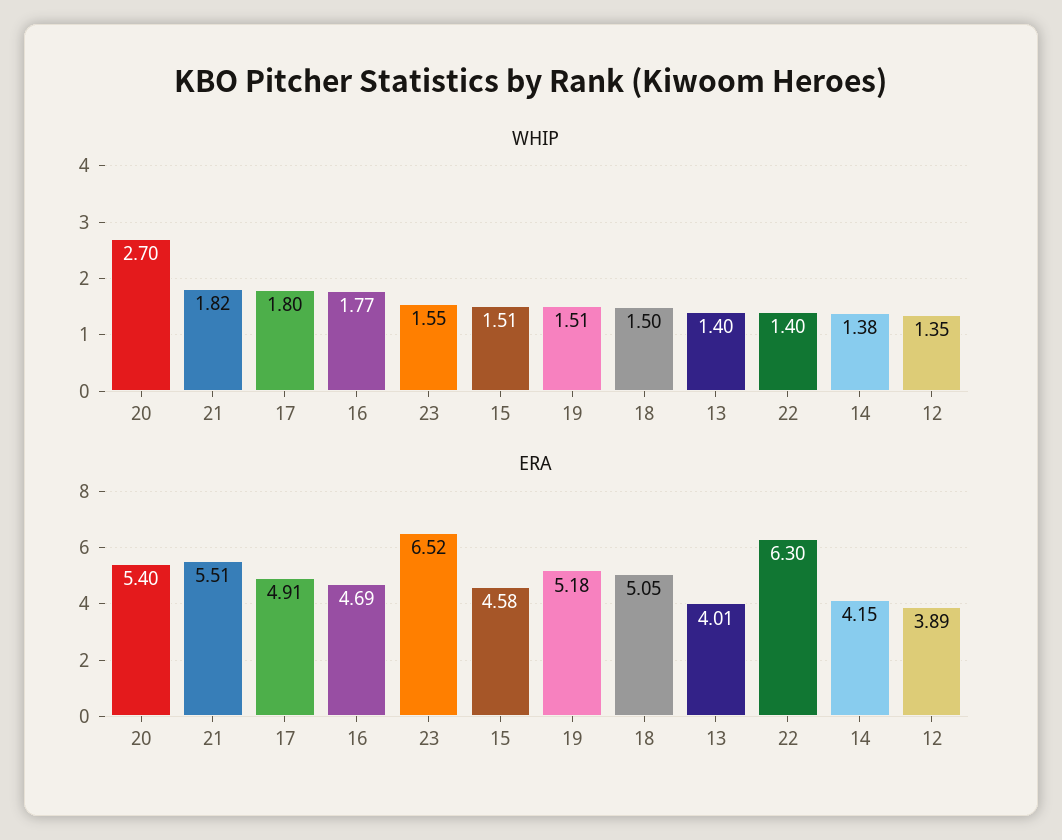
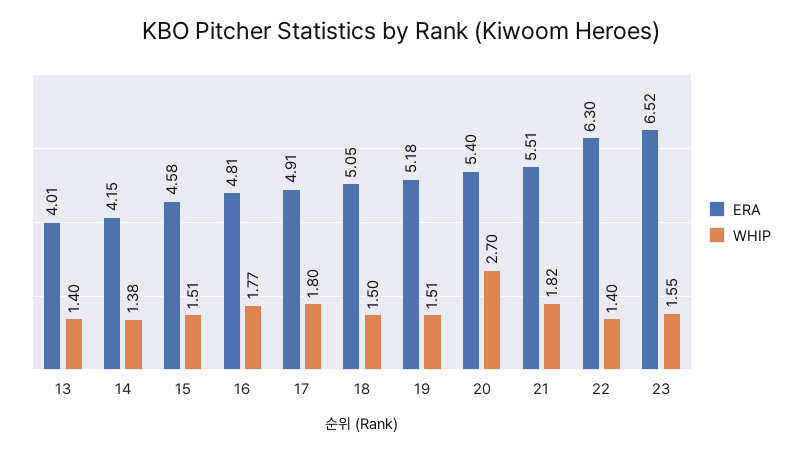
WHIP, 12: 1.35 -> none
ERA, 16: 4.69 -> 4.81
ERA, 12: 3.89 -> none

